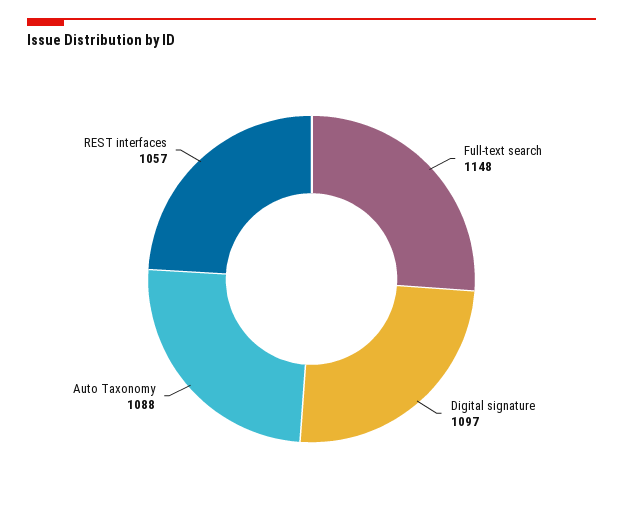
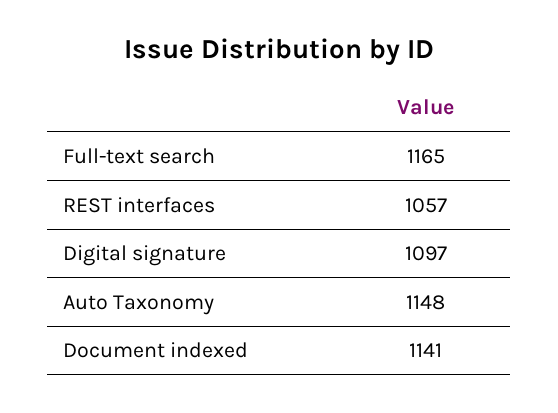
Full-text search: 1148 -> 1165
Auto Taxonomy: 1088 -> 1148
Document indexed: none -> 1141

